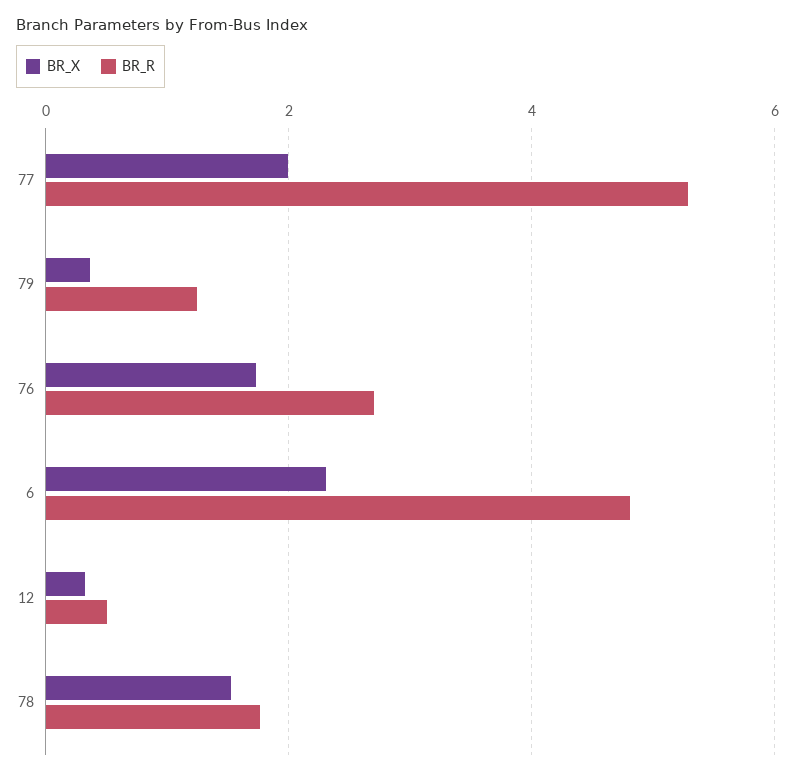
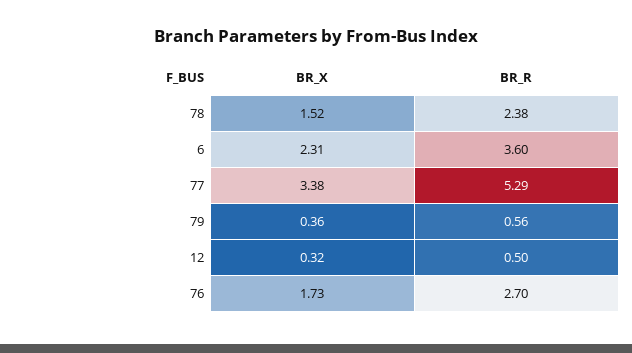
BR_X, 77: 2 -> 3.38
BR_R, 79: 1.2 -> 0.56
BR_R, 6: 4.8 -> 3.6
BR_R, 78: 1.8 -> 2.38

